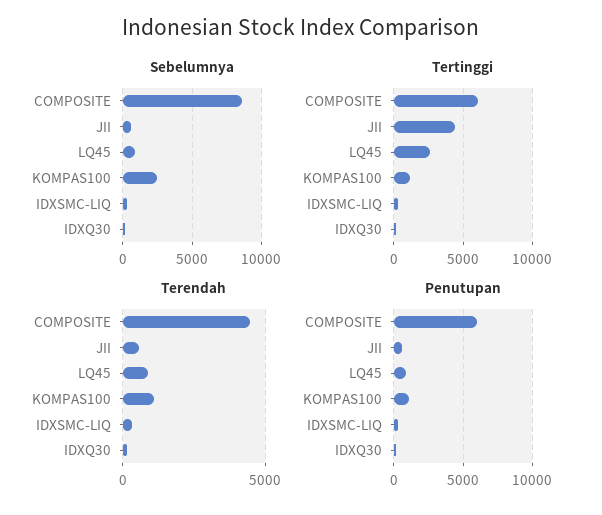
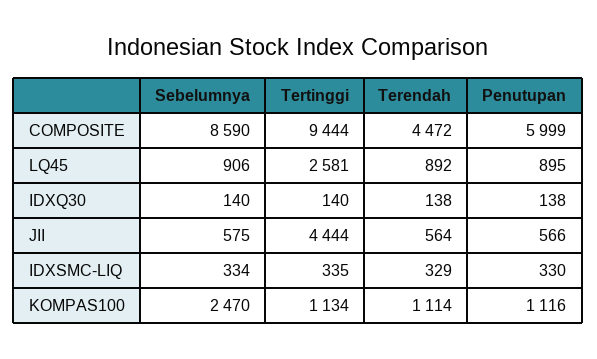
Tertinggi, COMPOSITE: 6000 -> 9444

